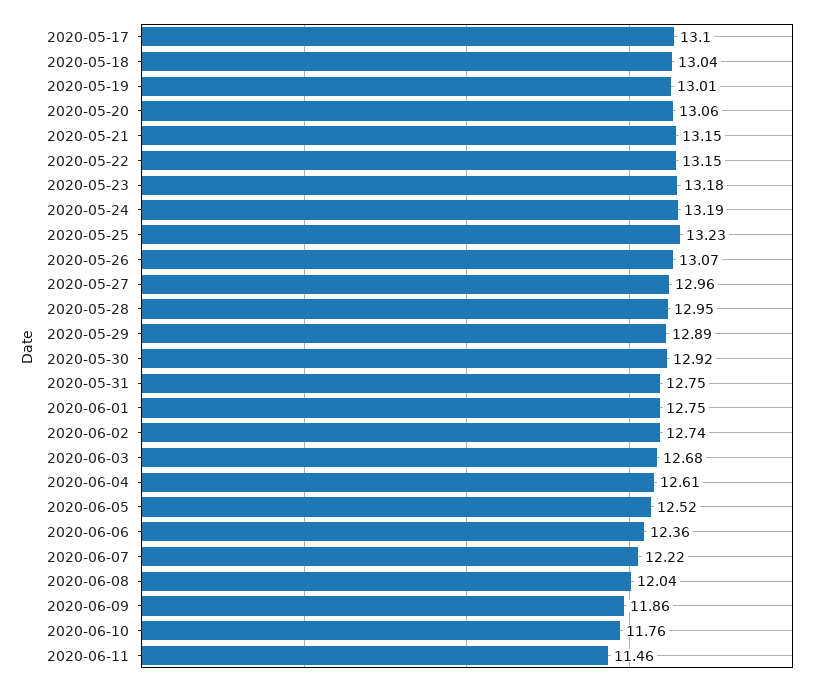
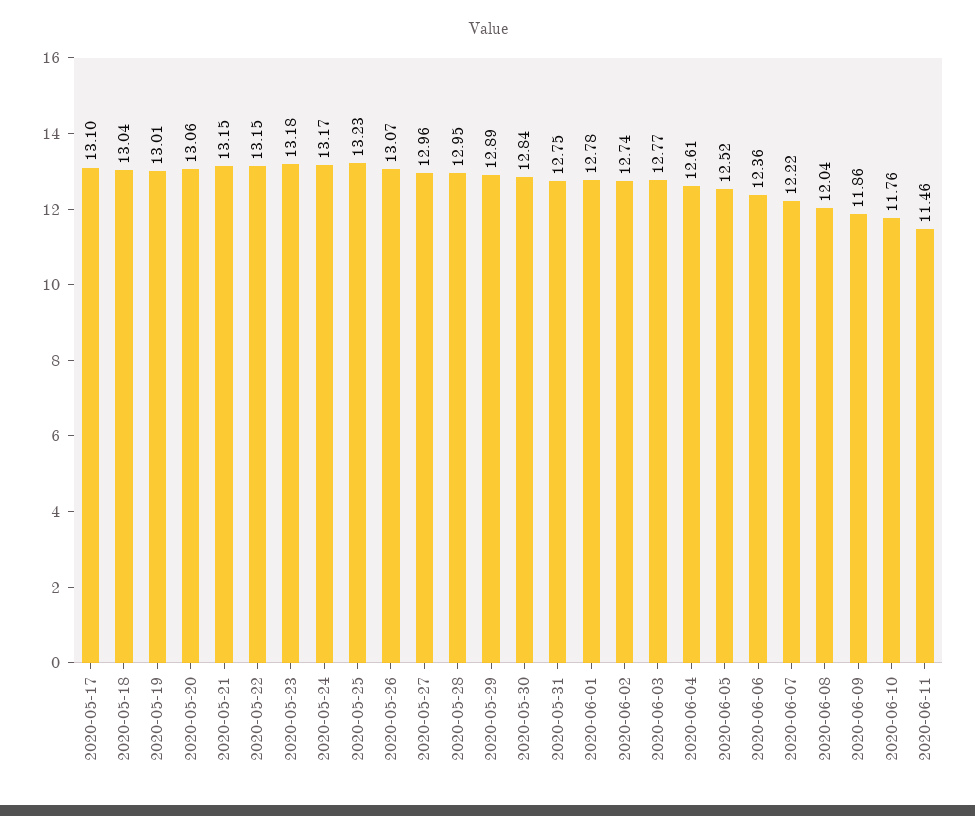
2020-05-24: 13.19 -> 13.17
2020-05-30: 12.92 -> 12.84
2020-06-01: 12.75 -> 12.78
2020-06-03: 12.68 -> 12.77

